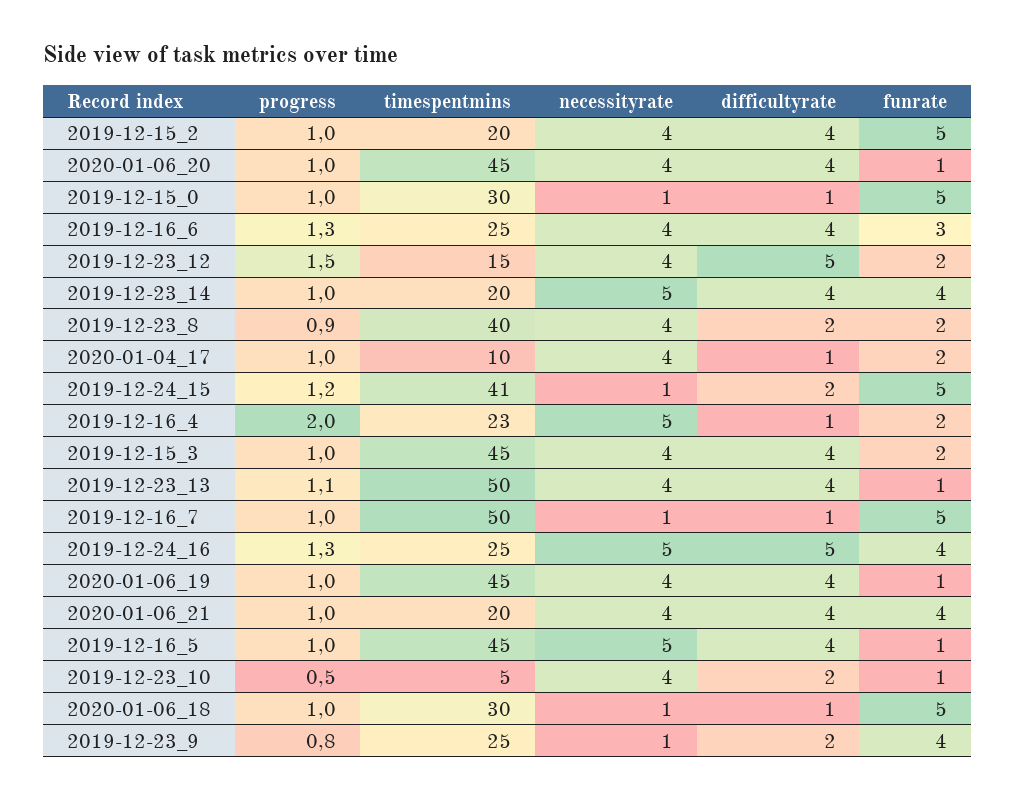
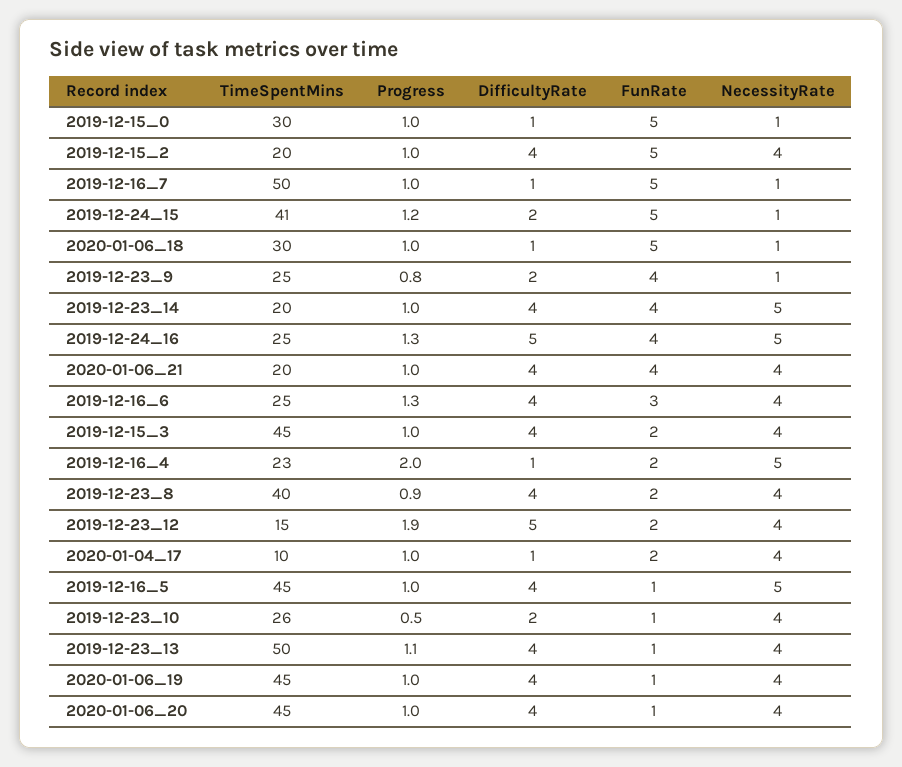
progress, 2019-12-23_12: 1.5 -> 1.9
difficultyrate, 2019-12-23_8: 2 -> 4
timespentmins, 2019-12-23_10: 5 -> 26

